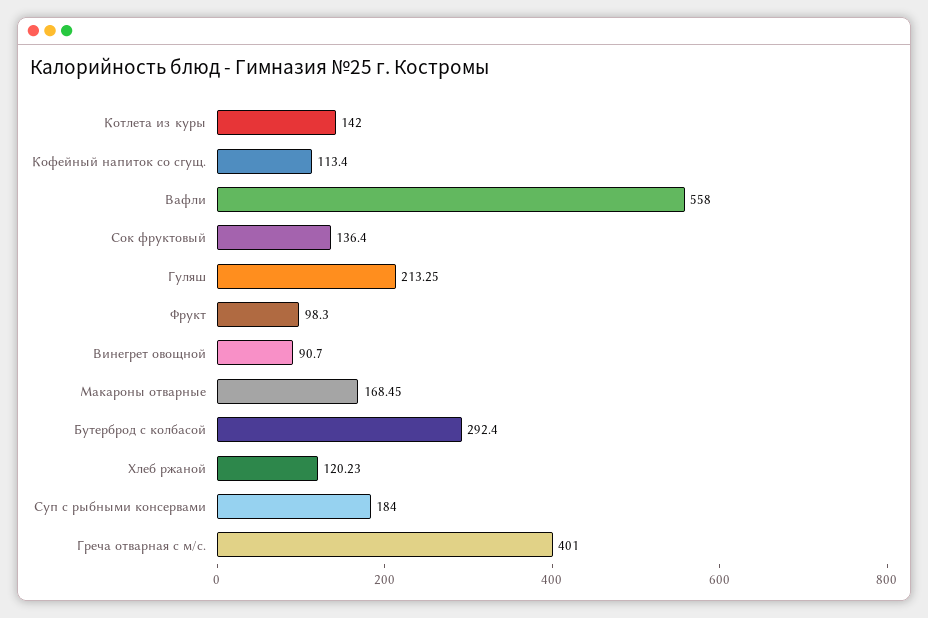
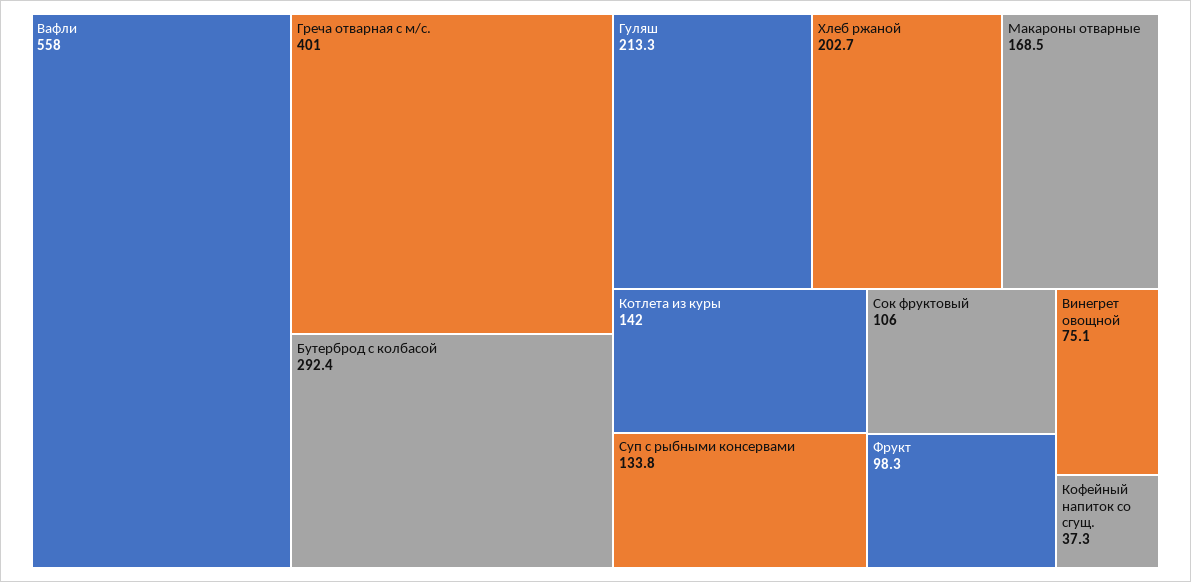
Кофейный напиток со сгущ.: 113.4 -> 37.3
Сок фруктовый: 136.4 -> 106
Винегрет овощной: 90.7 -> 75.1
Хлеб ржаной: 120.23 -> 202.7
Суп с рыбными консервами: 184 -> 133.8

